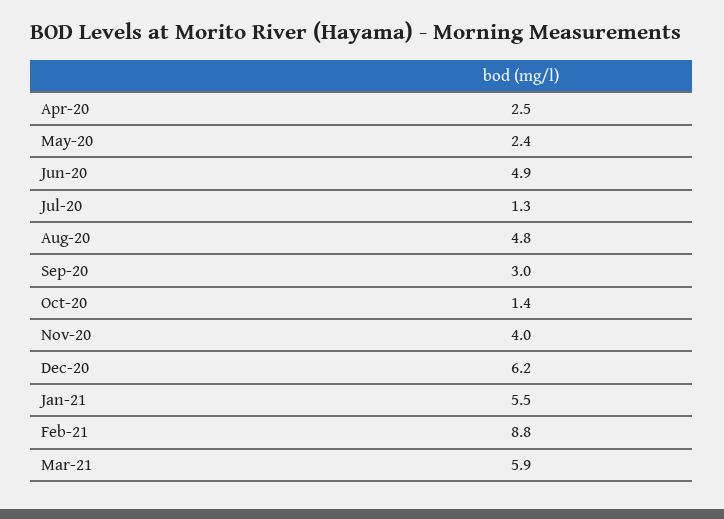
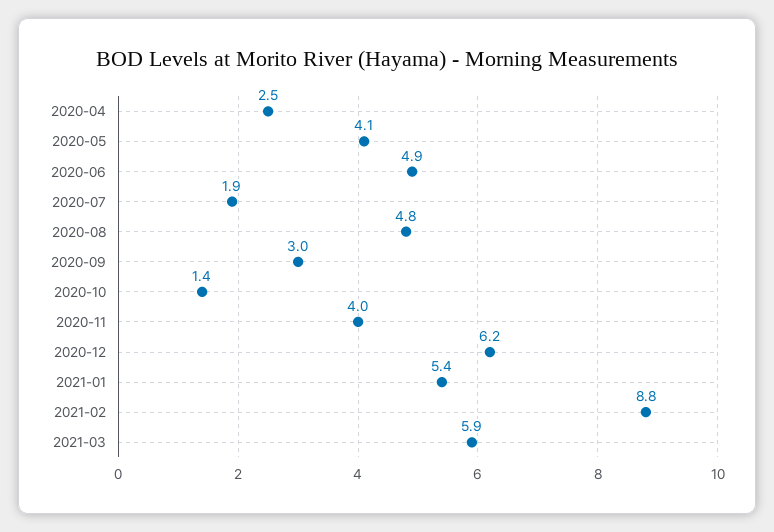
May-20: 2.4 -> 4.1
Jul-20: 1.3 -> 1.9
Jan-21: 5.5 -> 5.4

